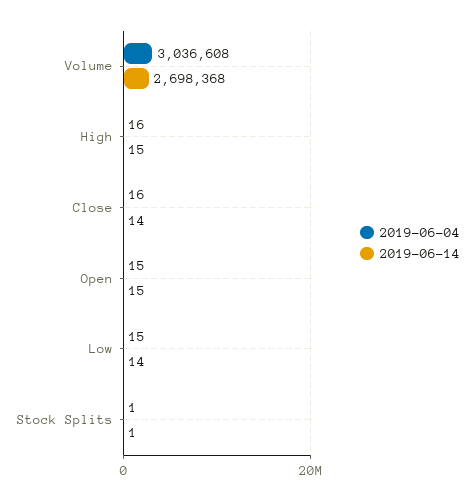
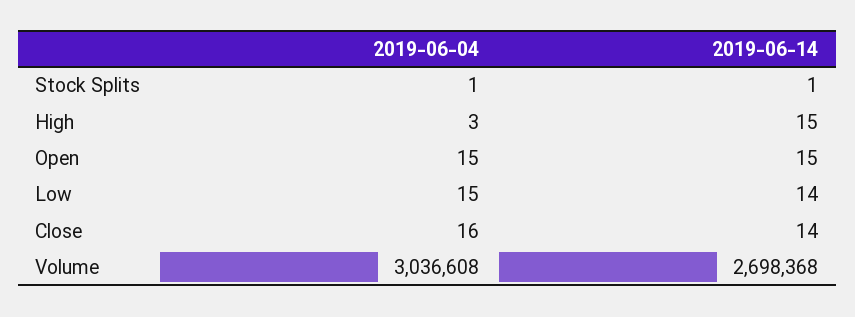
2019-06-04, High: 16 -> 3

